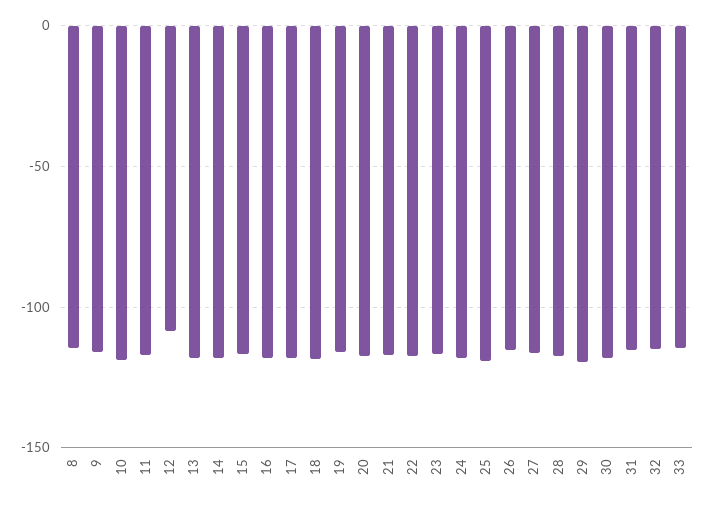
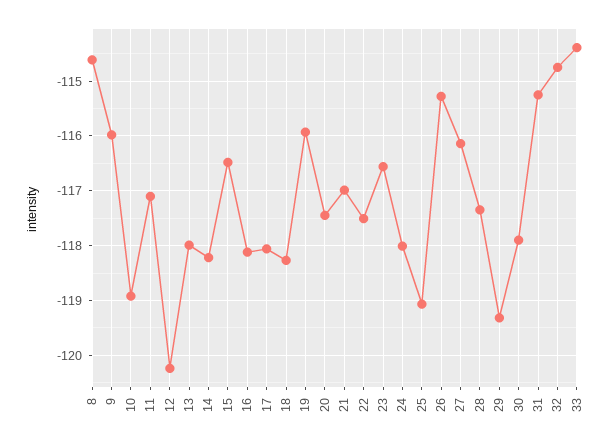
12: -110 -> -120.2

